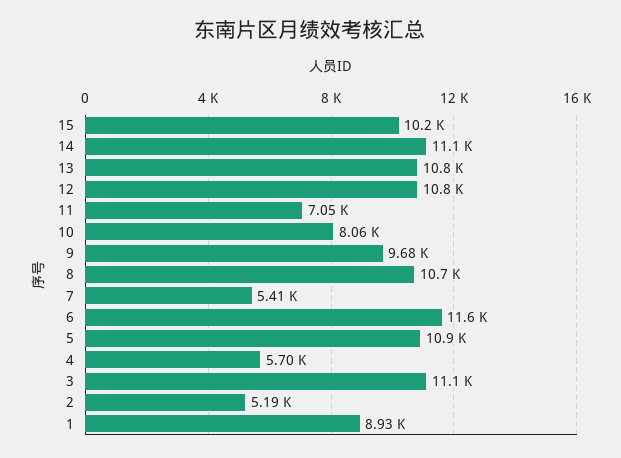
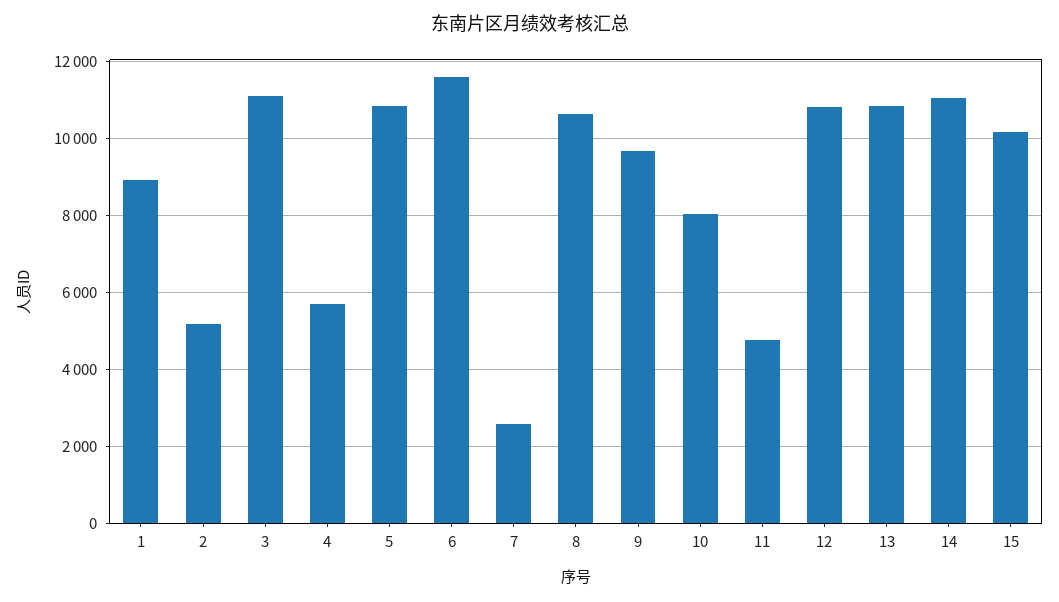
11: 7050 -> 4800
7: 5410 -> 2600

